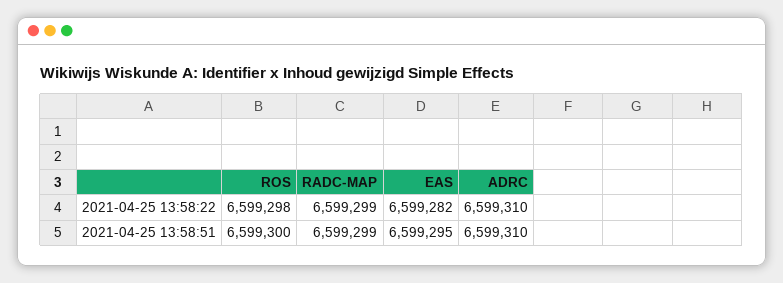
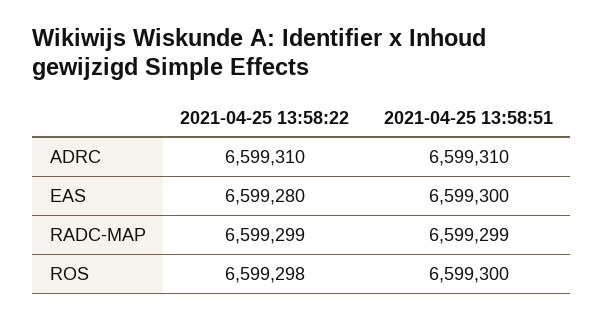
EAS, 2021-04-25 13:58:22: 6599282 -> 6599280
EAS, 2021-04-25 13:58:51: 6599295 -> 6599300

